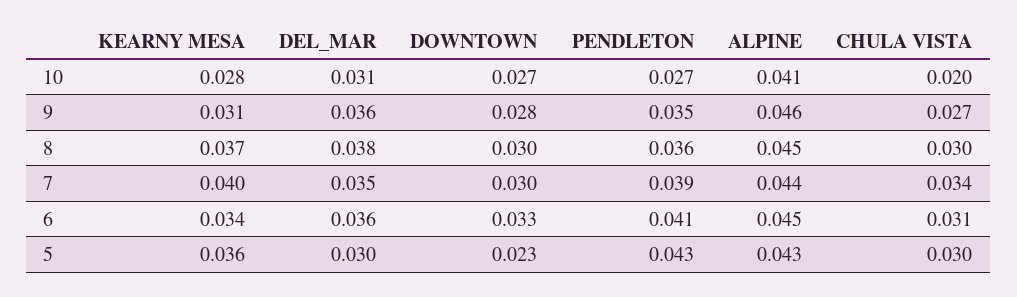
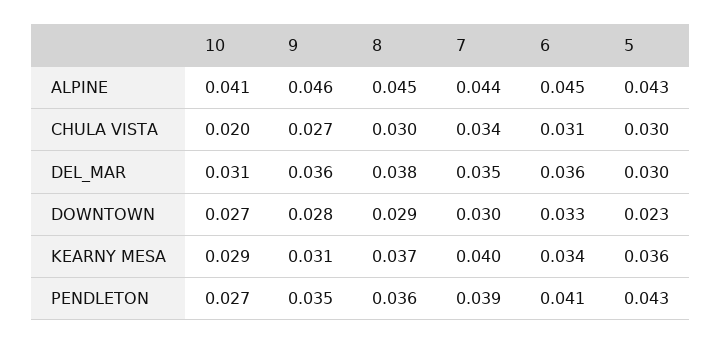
KEARNY MESA, 10: 0.028 -> 0.029
DOWNTOWN, 8: 0.03 -> 0.029

